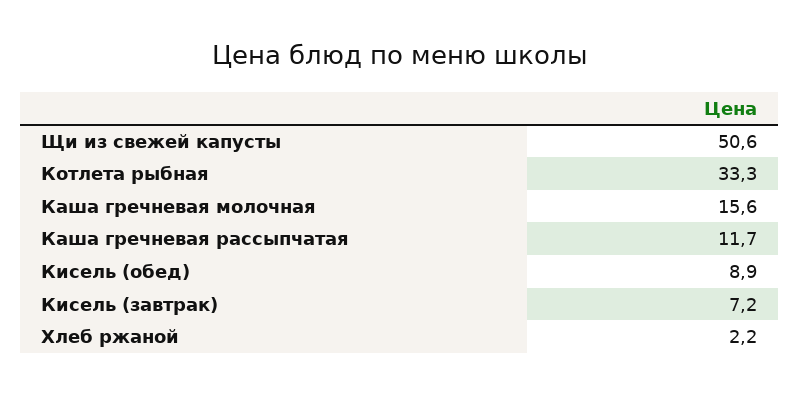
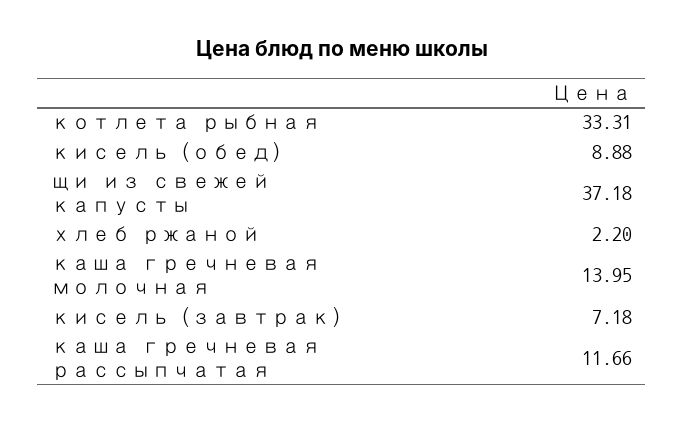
Щи из свежей капусты: 50.6 -> 37.18
Каша гречневая молочная: 15.6 -> 13.95

